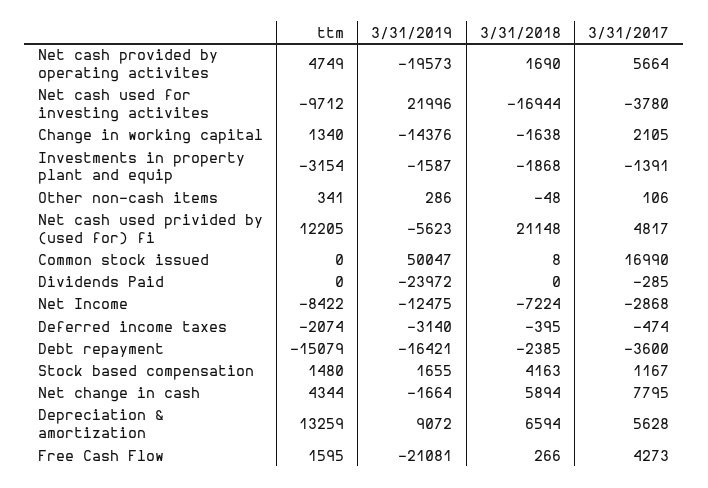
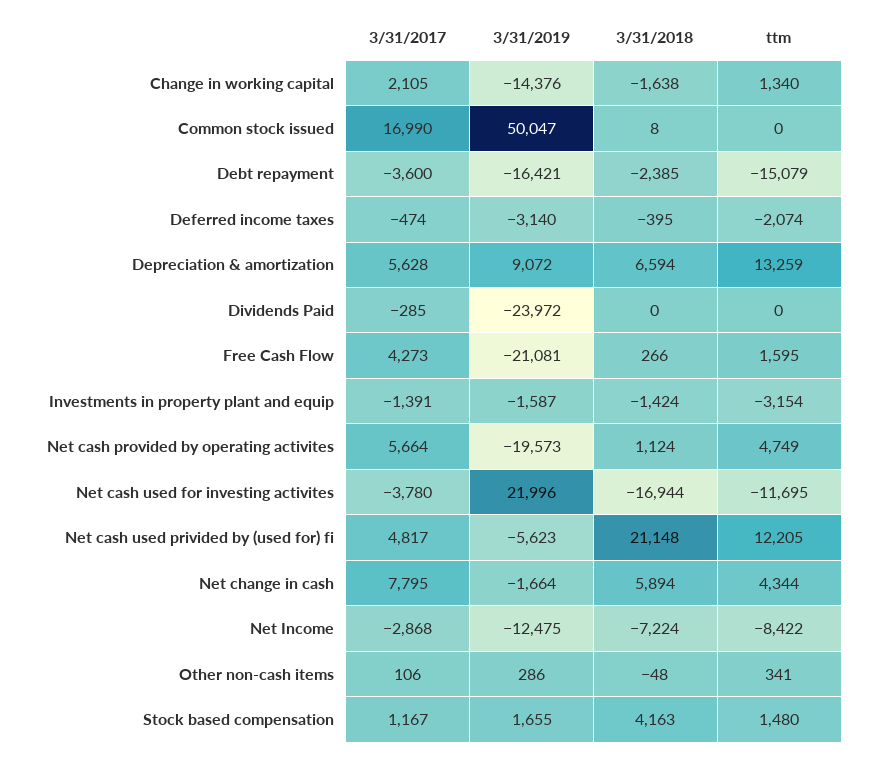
3/31/2018, Net cash provided by operating activites: 1690 -> 1124
ttm, Net cash used for investing activites: -9712 -> -11695
3/31/2018, Investments in property plant and equip: -1868 -> -1424

